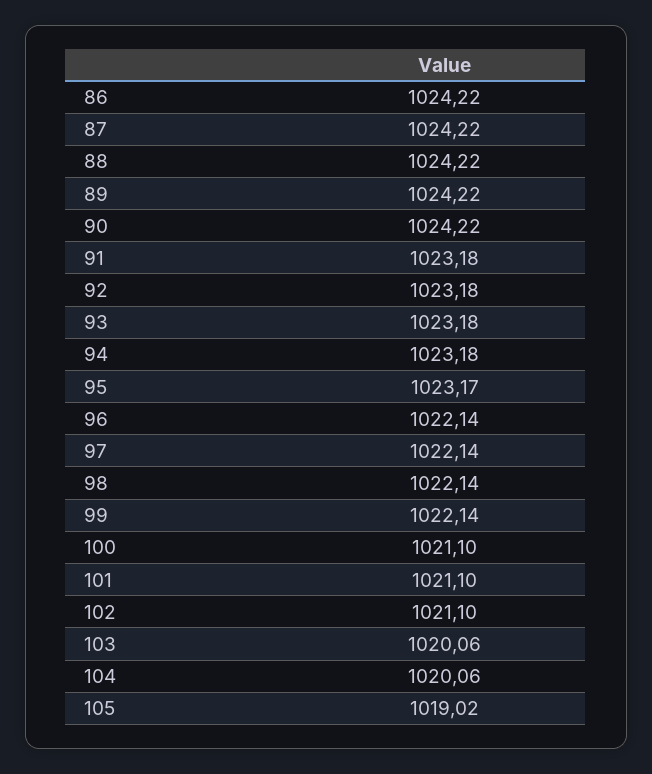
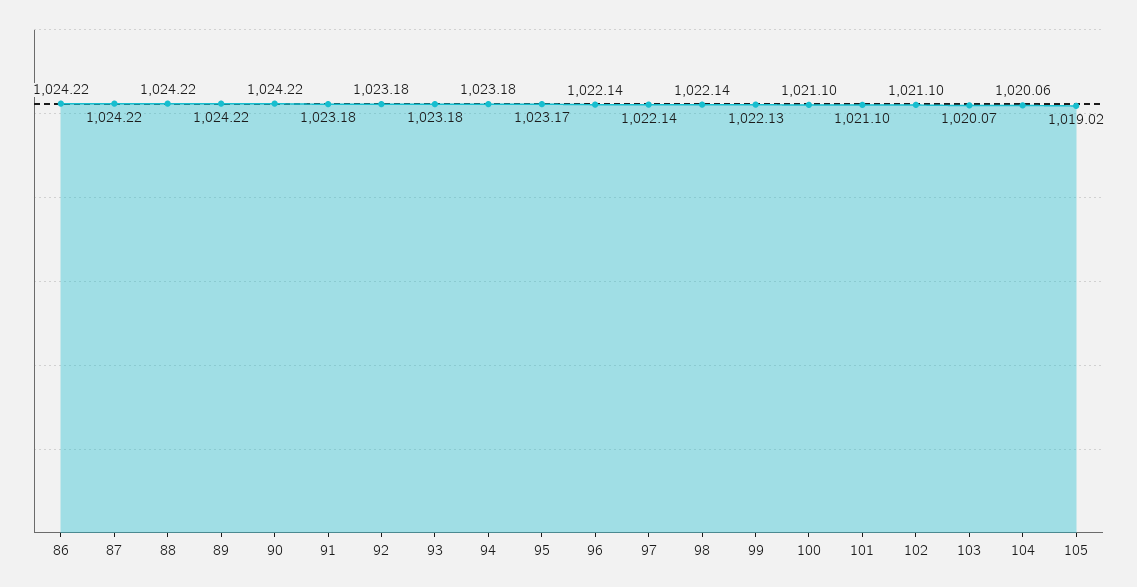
99: 1022.14 -> 1022.13
103: 1020.06 -> 1020.07

